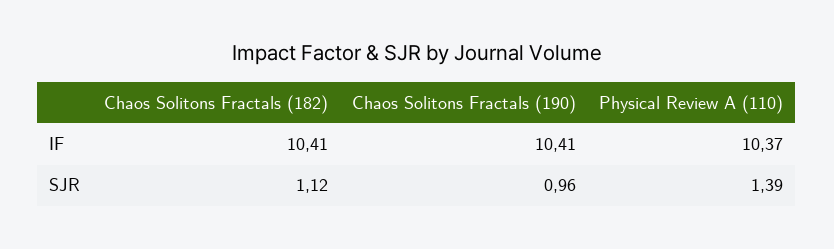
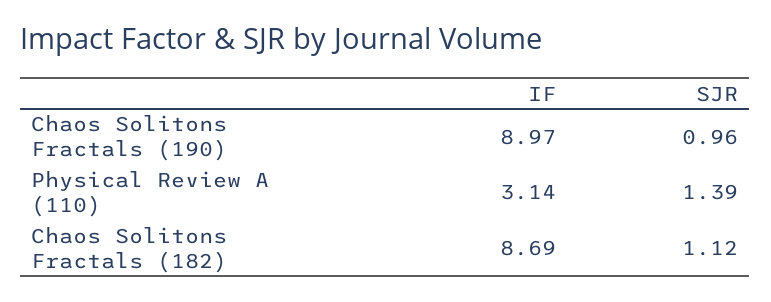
Chaos Solitons Fractals (182), IF: 10.41 -> 8.69
Chaos Solitons Fractals (190), IF: 10.41 -> 8.97
Physical Review A (110), IF: 10.37 -> 3.14

